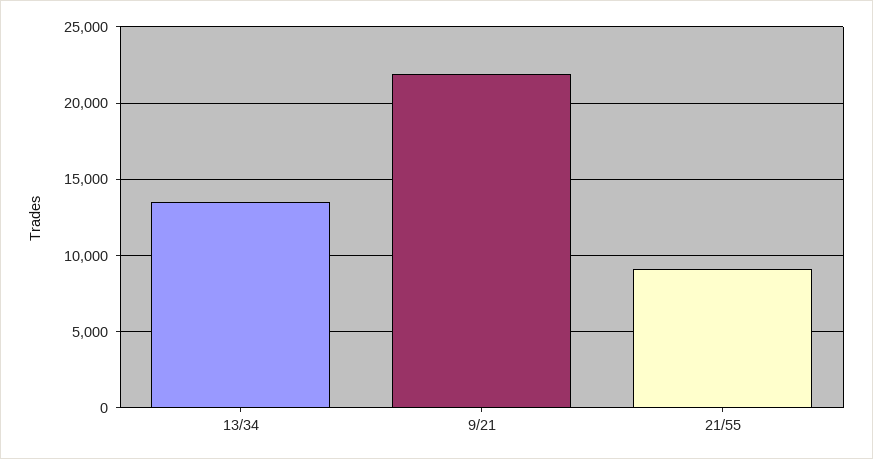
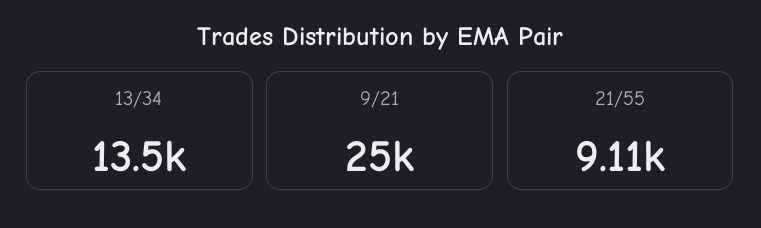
9/21: 22000 -> 25000

